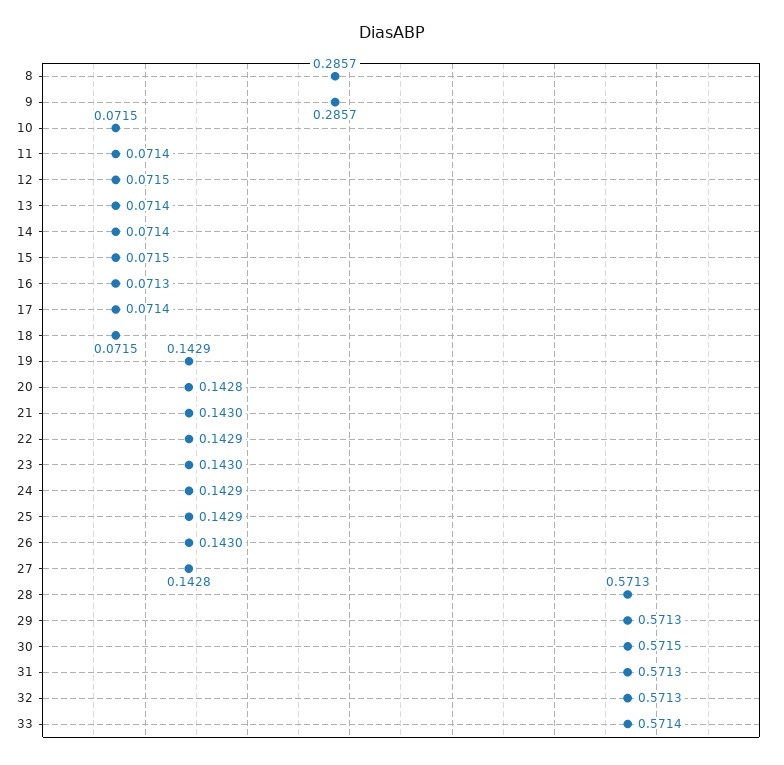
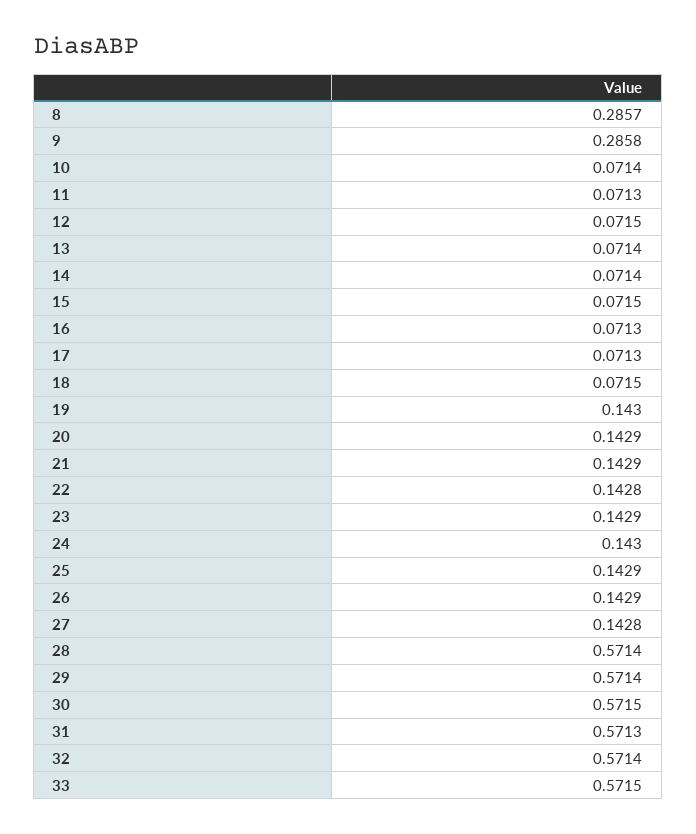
9: 0.2857 -> 0.2858
10: 0.0715 -> 0.0714
11: 0.0714 -> 0.0713
17: 0.0714 -> 0.0713
19: 0.1429 -> 0.143
20: 0.1428 -> 0.1429
21: 0.143 -> 0.1429
22: 0.1429 -> 0.1428
23: 0.143 -> 0.1429
24: 0.1429 -> 0.143
26: 0.143 -> 0.1429
28: 0.5713 -> 0.5714
29: 0.5713 -> 0.5714
32: 0.5713 -> 0.5714
33: 0.5714 -> 0.5715

